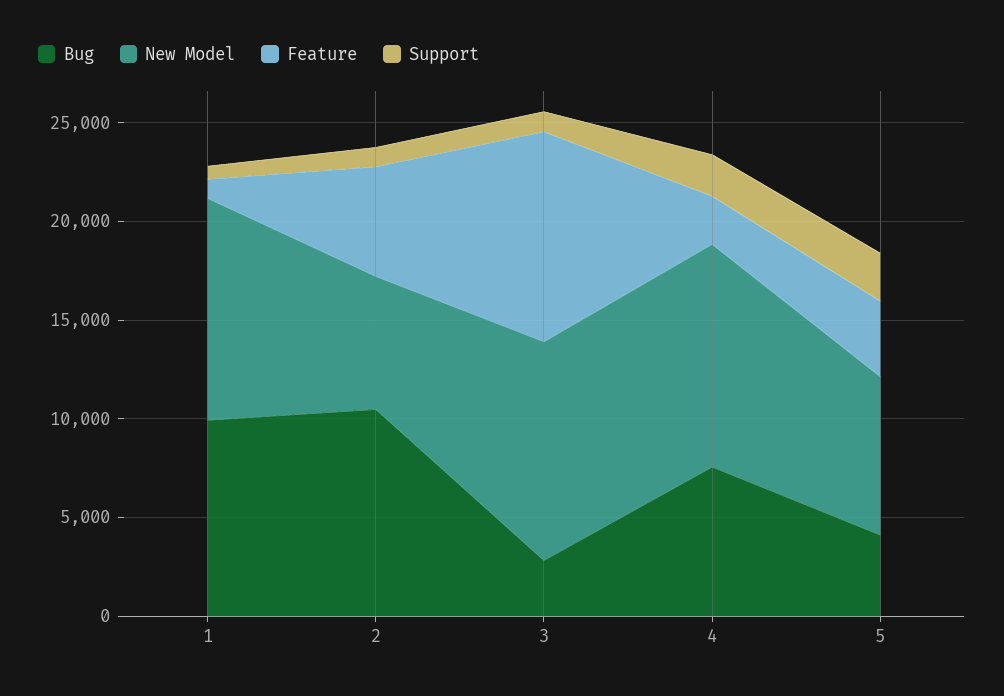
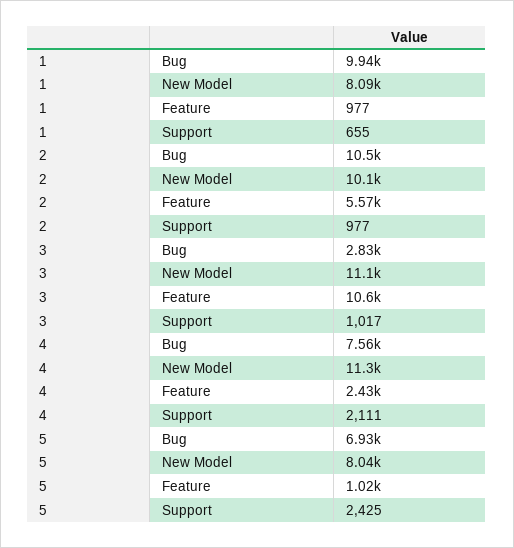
New Model, 1: 11000 -> 8090
New Model, 2: 7000 -> 10100
Bug, 5: 4000 -> 6930
Feature, 5: 4000 -> 1020

